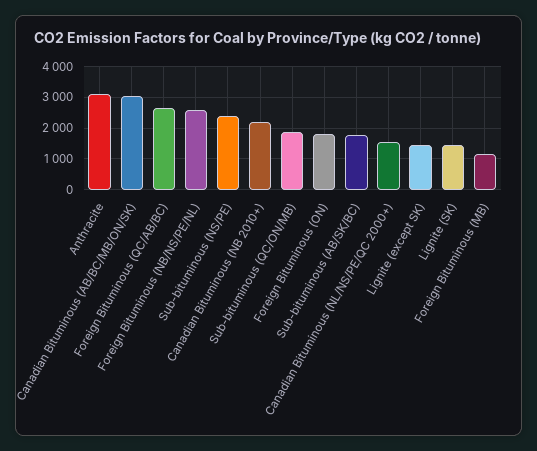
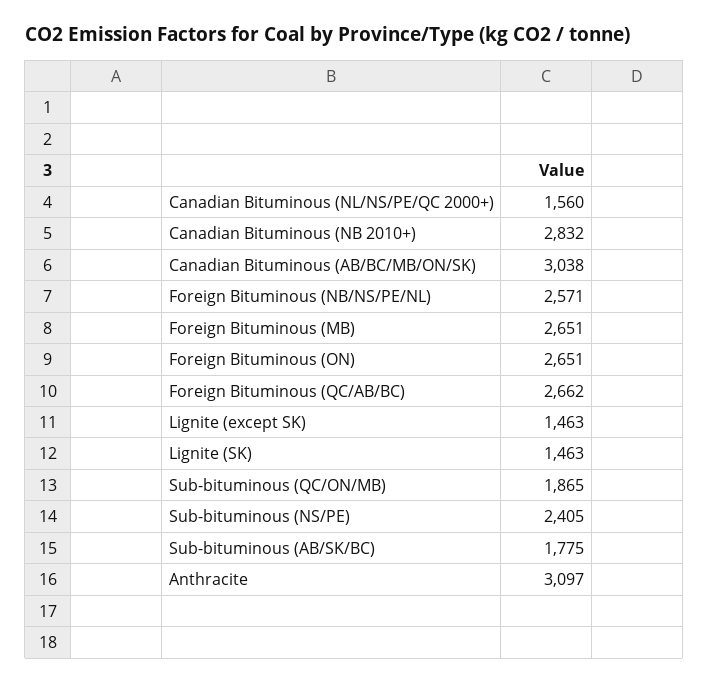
Canadian Bituminous (NB 2010+): 2200 -> 2832
Foreign Bituminous (ON): 1800 -> 2651
Foreign Bituminous (MB): 1200 -> 2651

